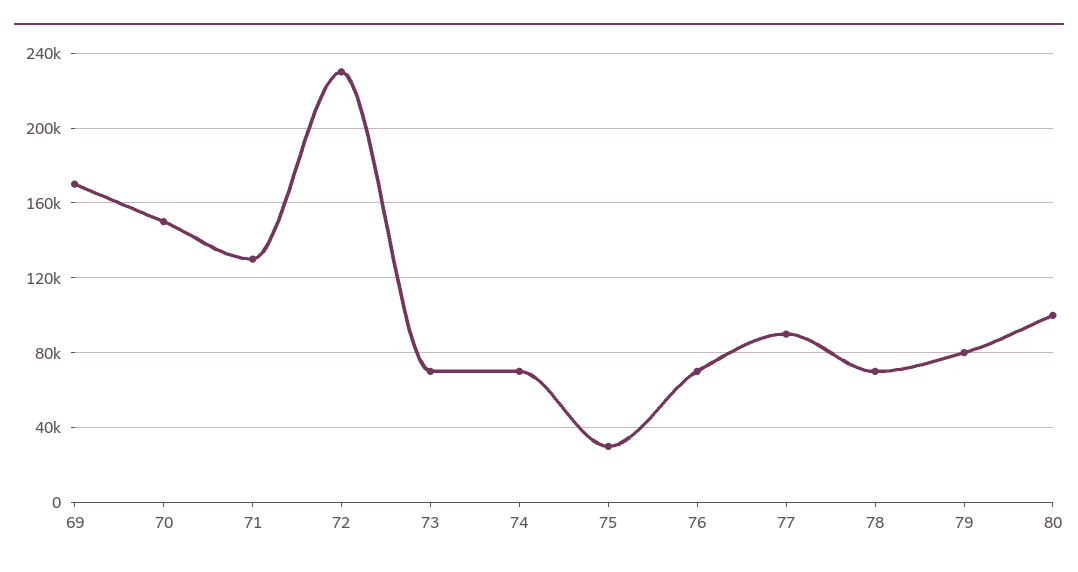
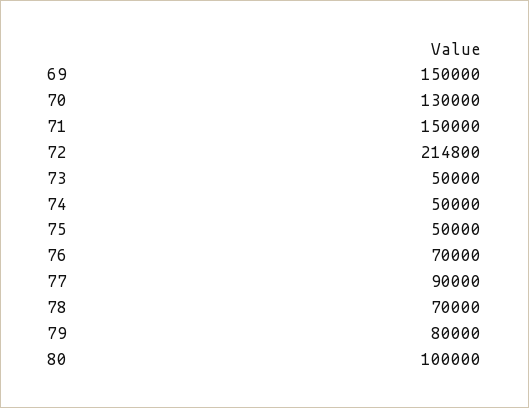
69: 170000 -> 150000
70: 150000 -> 130000
71: 130000 -> 150000
72: 230000 -> 214800
73: 70000 -> 50000
74: 70000 -> 50000
75: 30000 -> 50000

